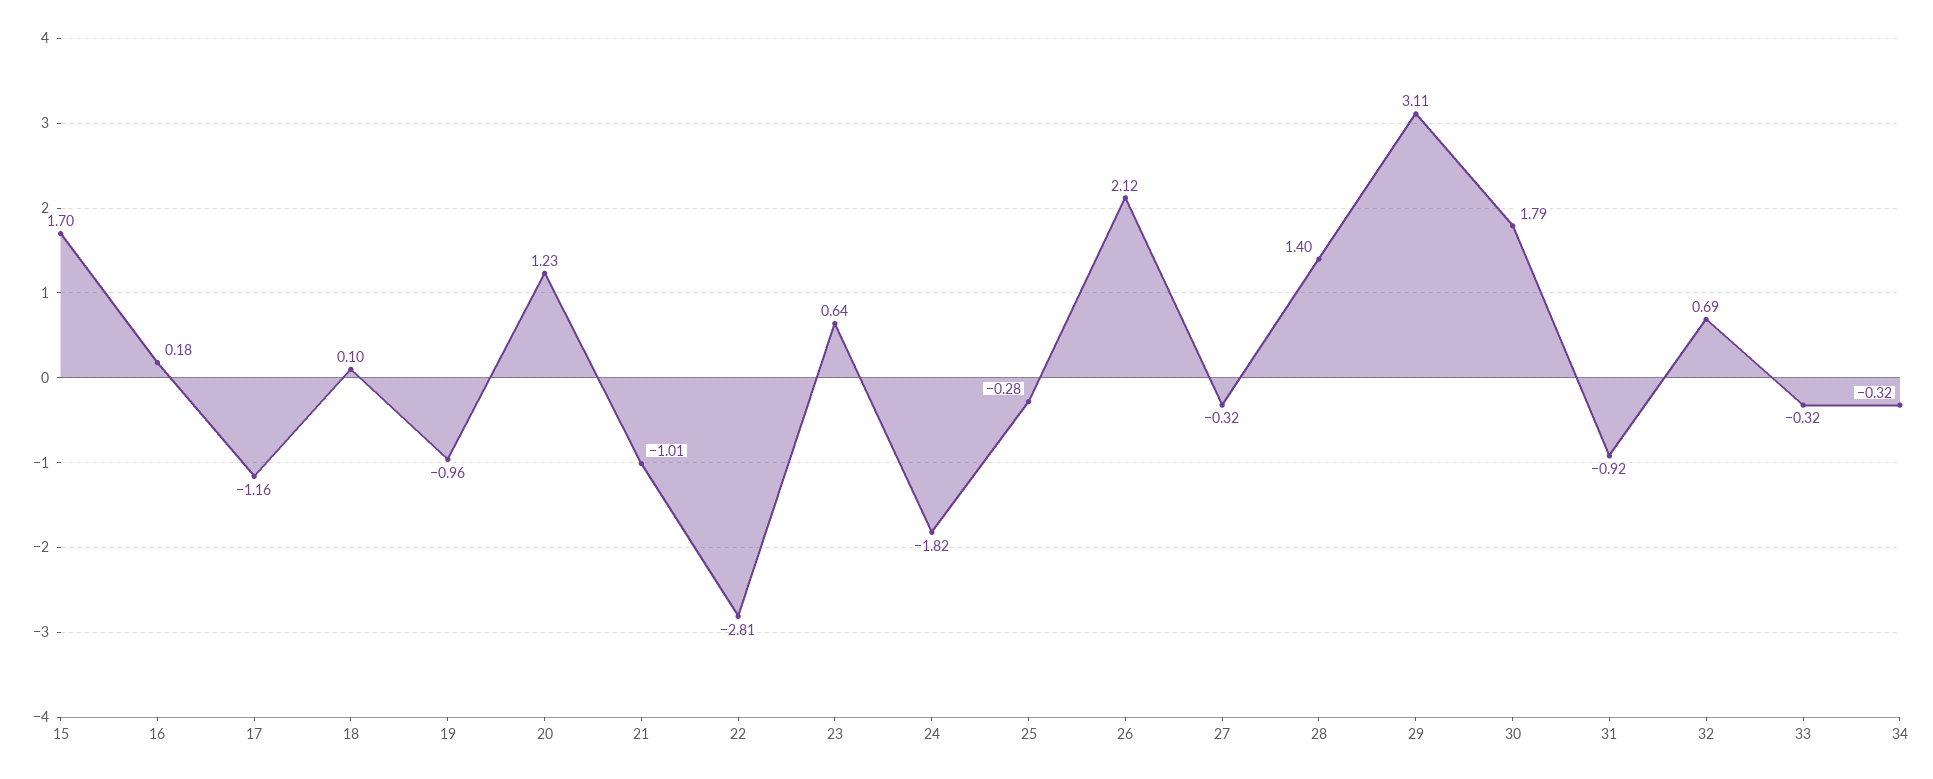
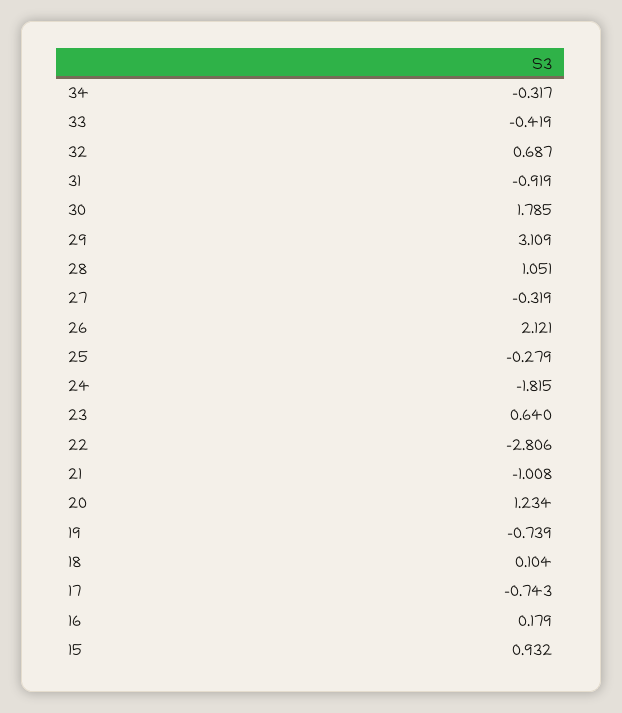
15: 1.7 -> 0.932
17: -1.16 -> -0.743
19: -0.96 -> -0.739
28: 1.4 -> 1.051
33: -0.32 -> -0.419

